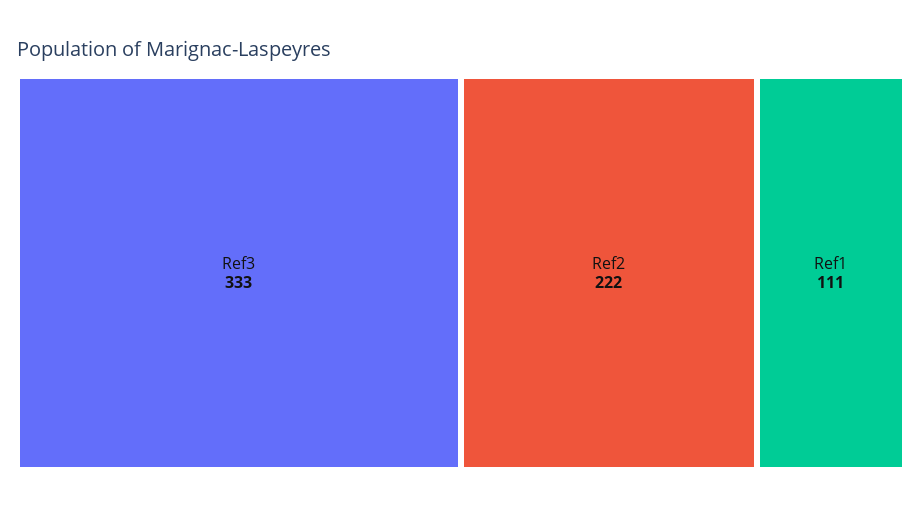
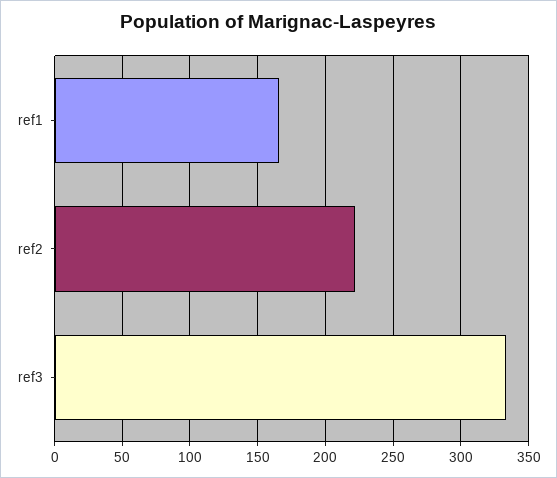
Ref1: 111 -> 165

